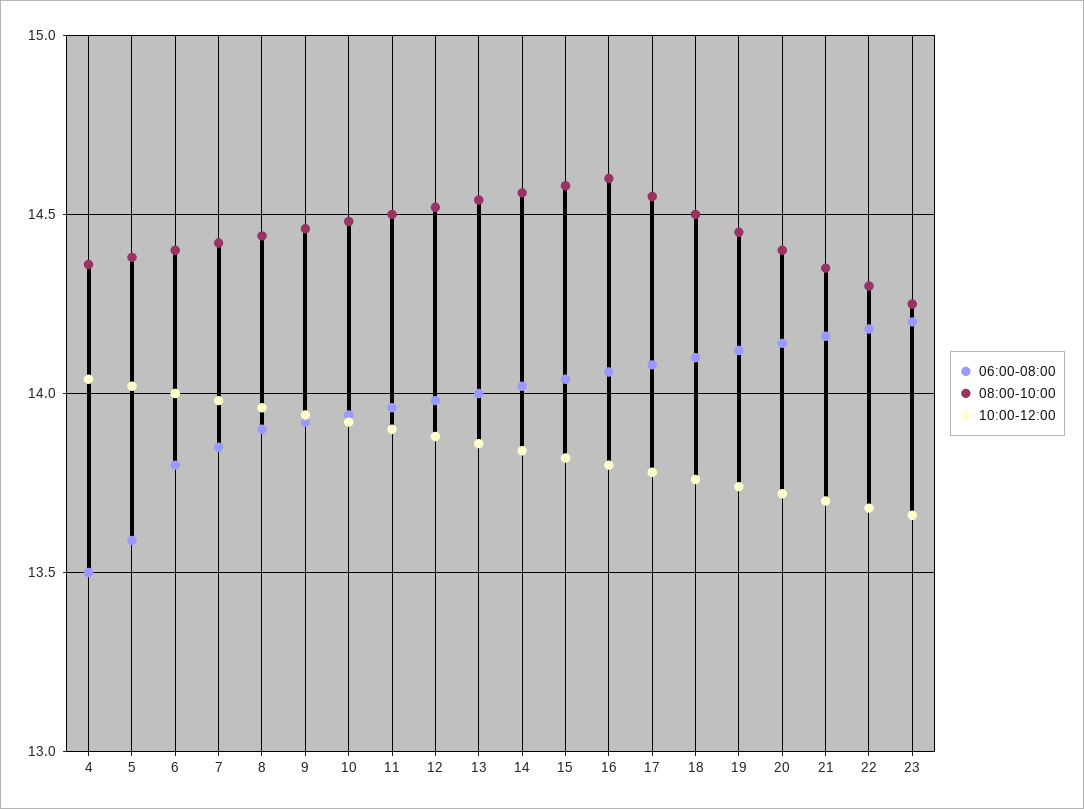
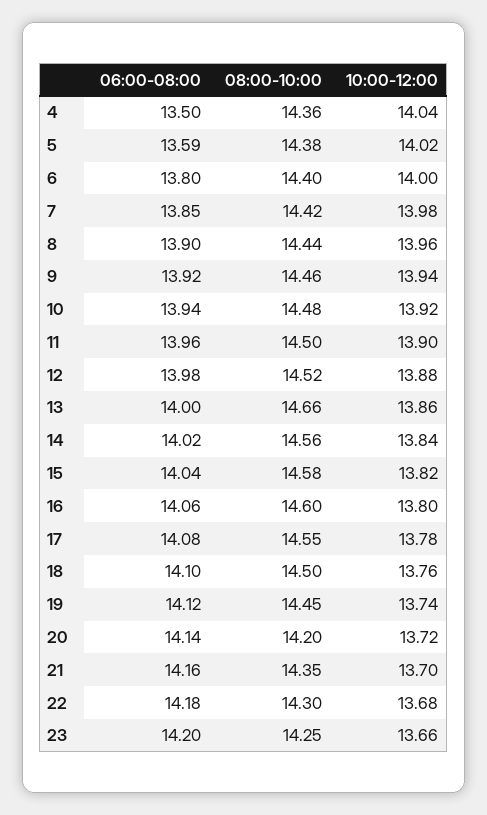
08:00-10:00, 13: 14.55 -> 14.66
08:00-10:00, 20: 14.4 -> 14.2

